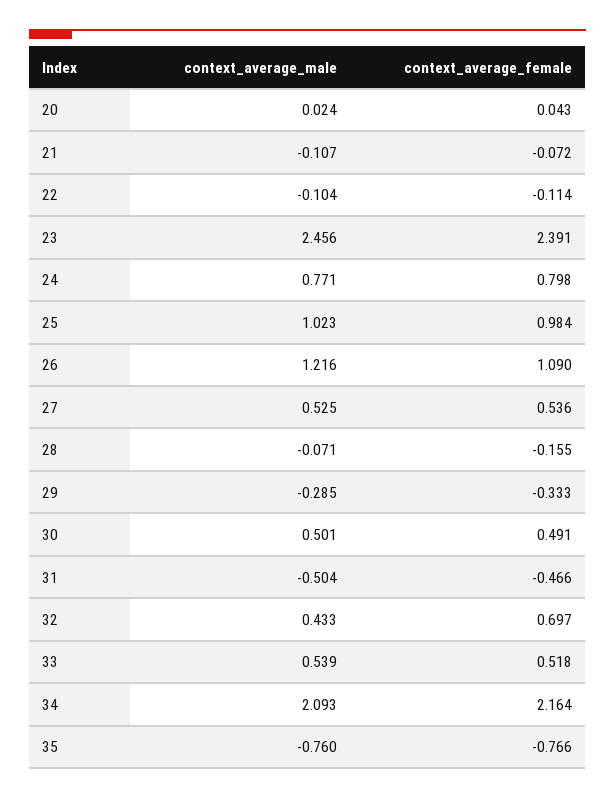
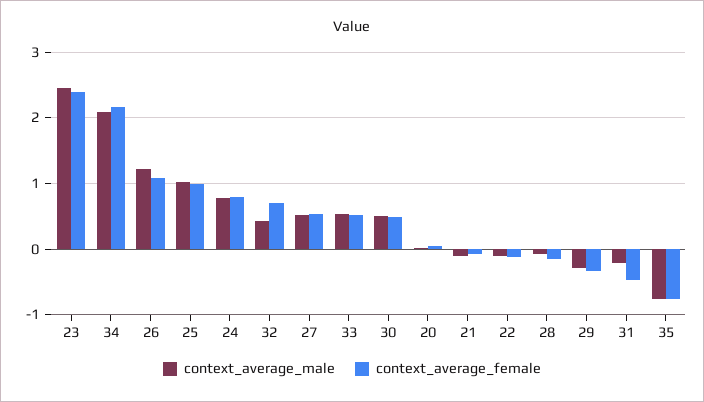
context_average_male, 31: -0.504 -> -0.2

